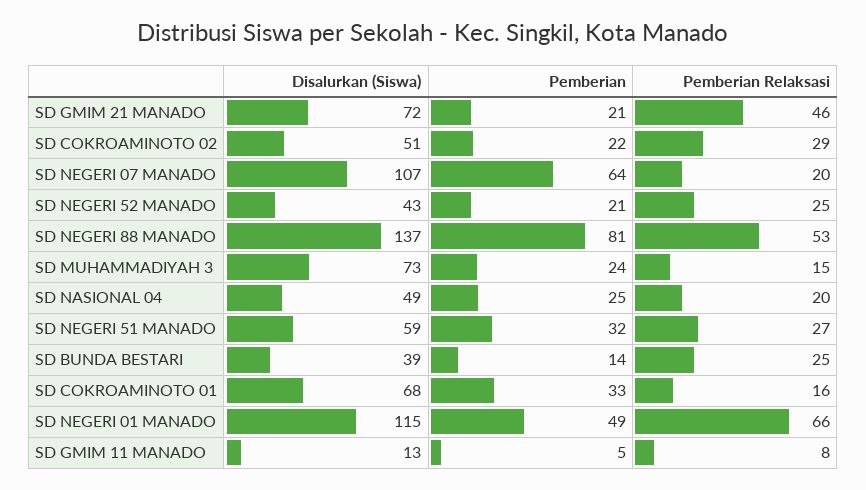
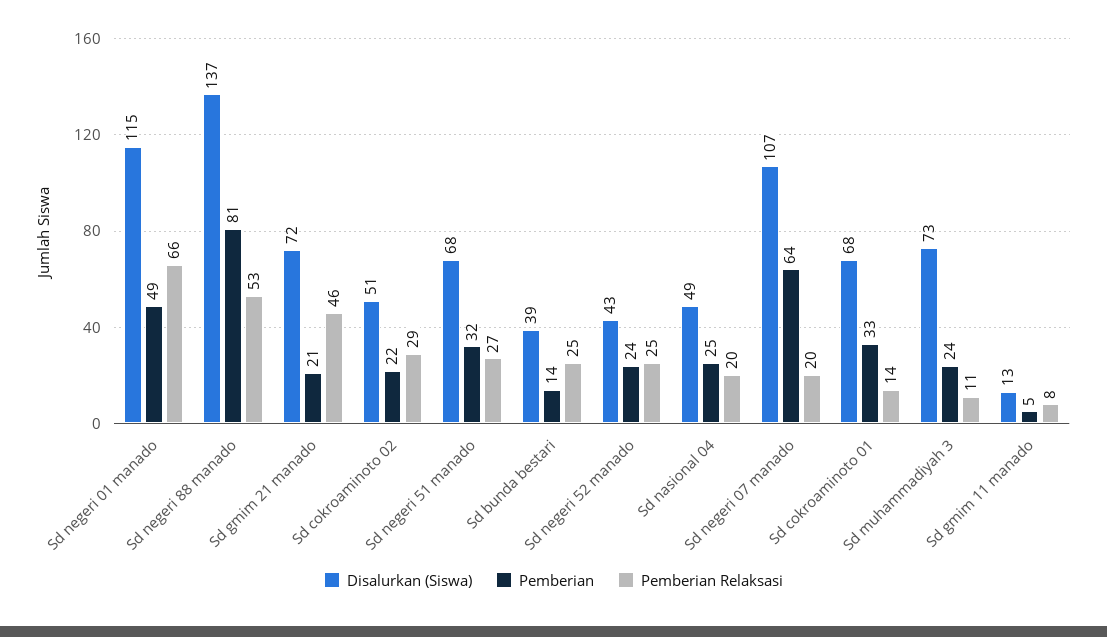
Pemberian, SD NEGERI 52 MANADO: 21 -> 24
Pemberian Relaksasi, SD MUHAMMADIYAH 3: 15 -> 11
Disalurkan (Siswa), SD NEGERI 51 MANADO: 59 -> 68
Pemberian Relaksasi, SD COKROAMINOTO 01: 16 -> 14

